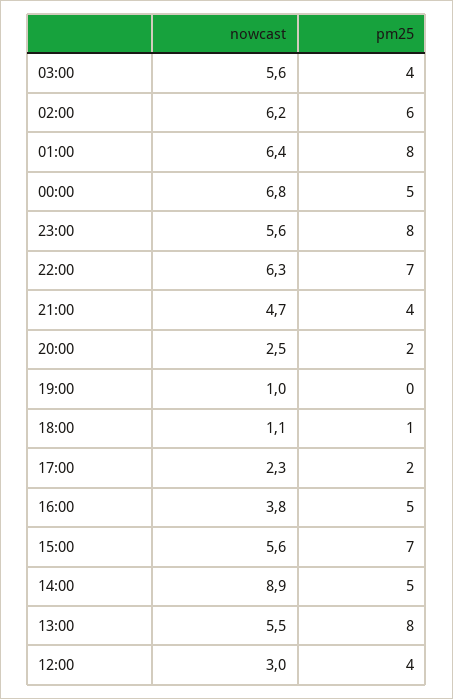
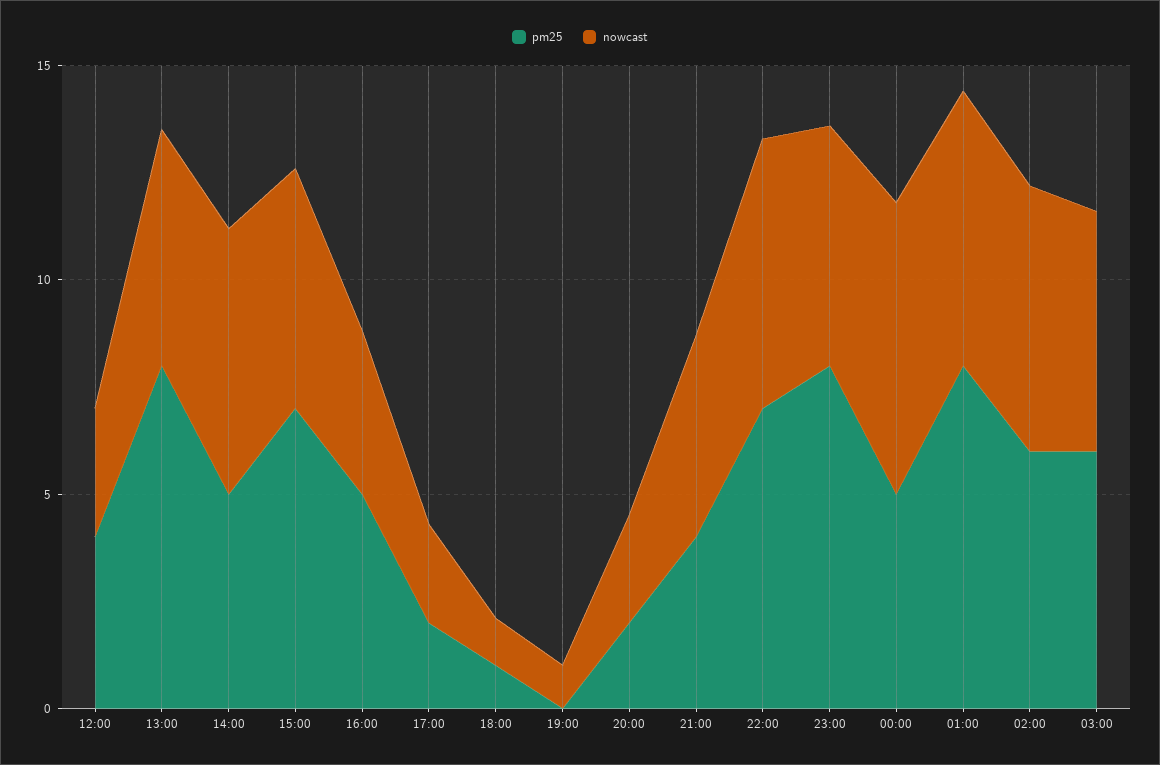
pm25, 03:00: 4 -> 6
nowcast, 14:00: 8.9 -> 6

